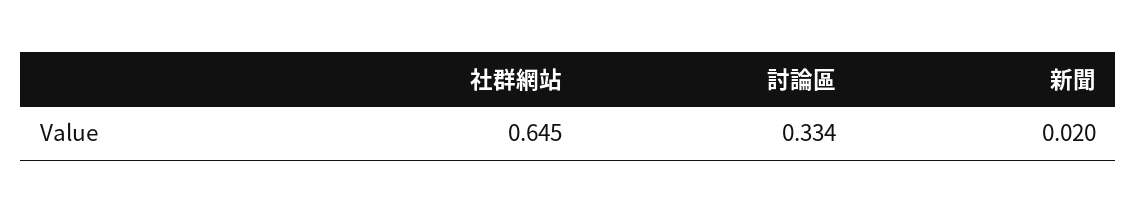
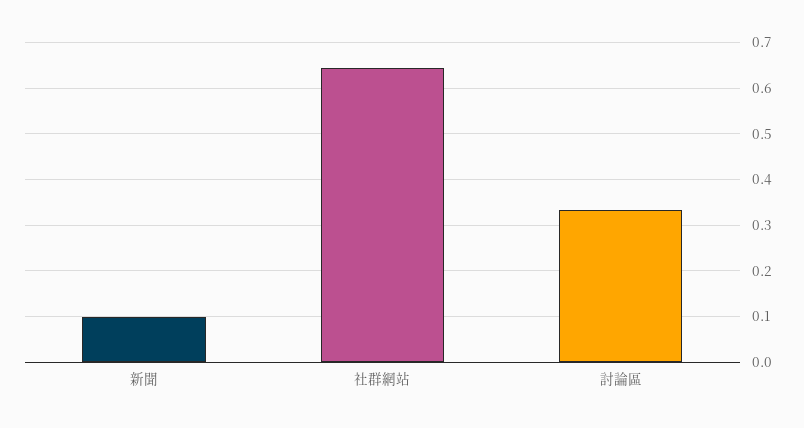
新聞: 0.02 -> 0.1

